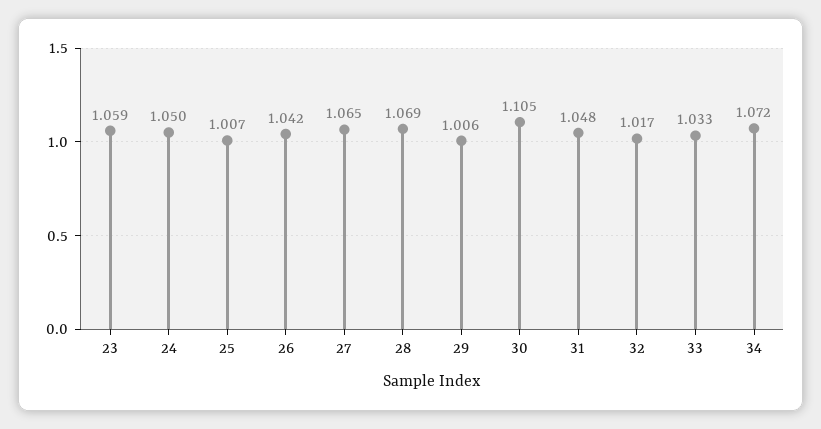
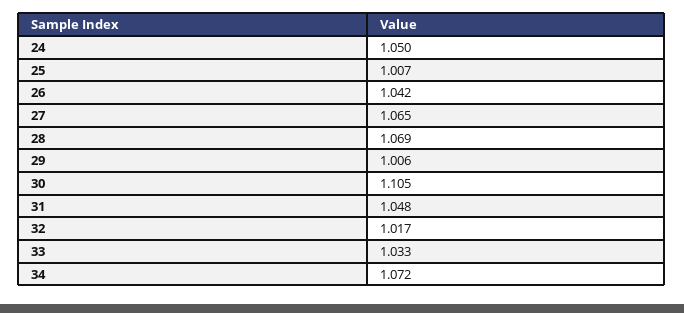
23: 1.059 -> none

